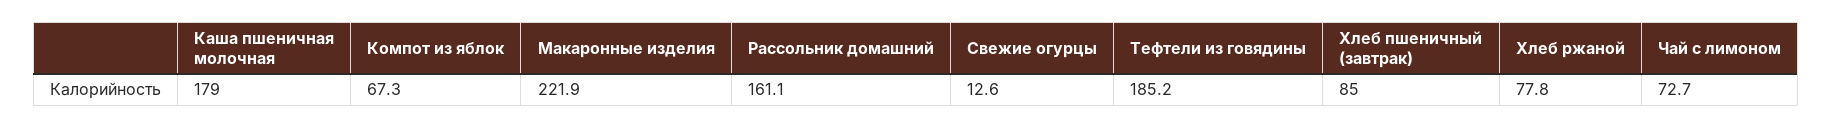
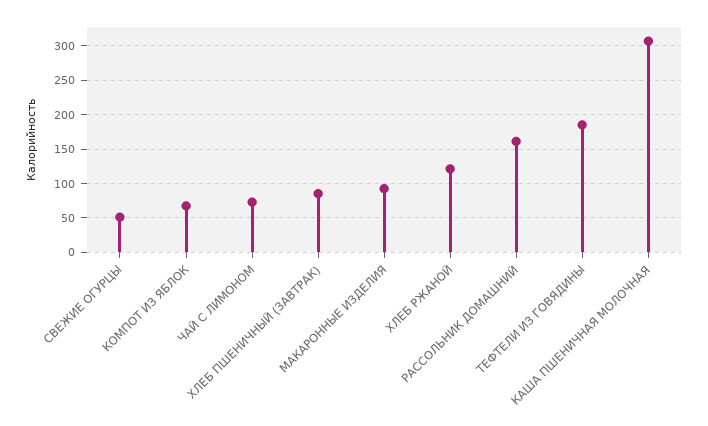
Каша пшеничная молочная: 179 -> 310
Макаронные изделия: 221.9 -> 90
Свежие огурцы: 12.6 -> 50
Хлеб ржаной: 77.8 -> 120

